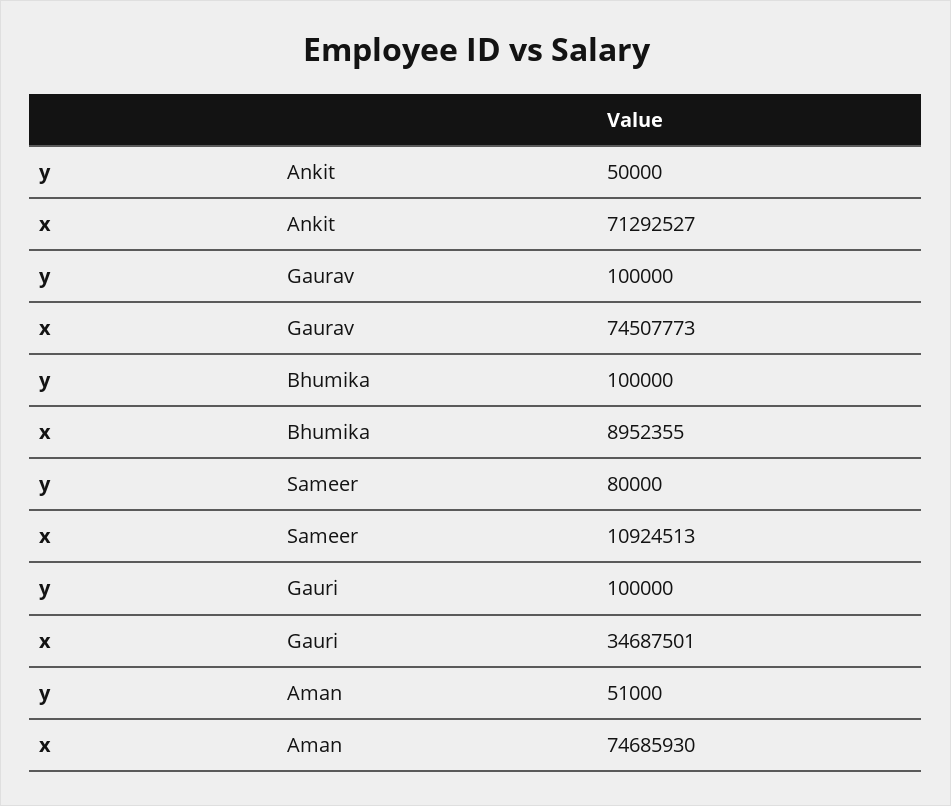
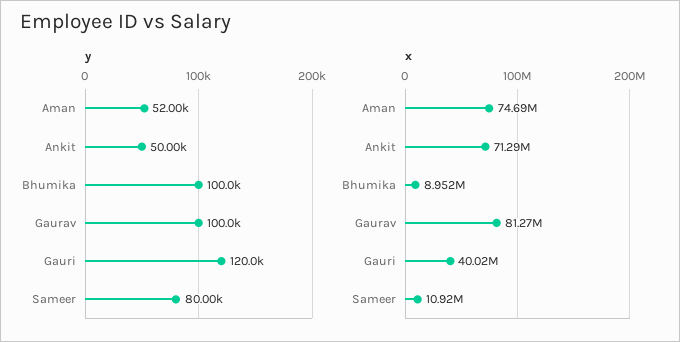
x, Gaurav: 74507773 -> 81270000
y, Gauri: 100000 -> 120000
x, Gauri: 34687501 -> 40020000
y, Aman: 51000 -> 52000

